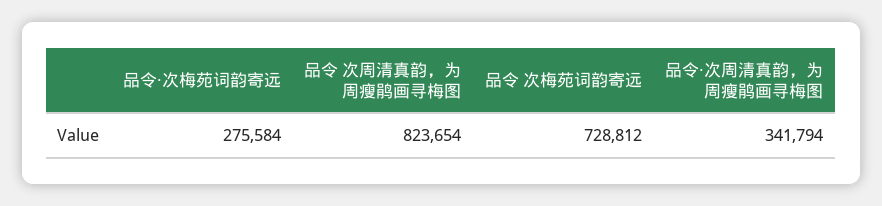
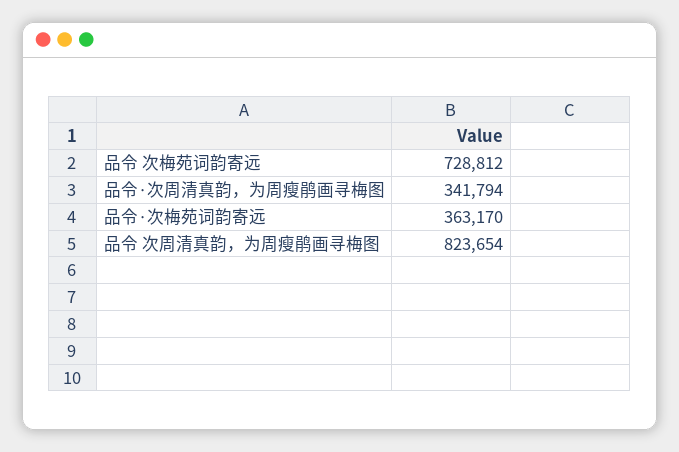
品令·次梅苑词韵寄远: 275584 -> 363170

